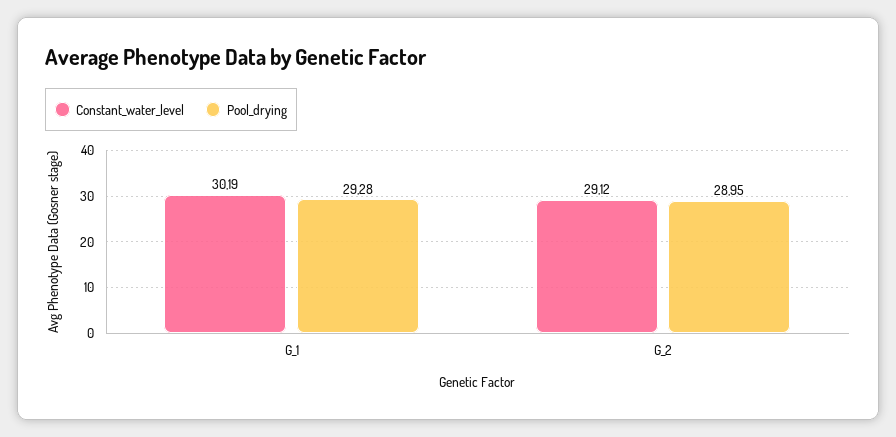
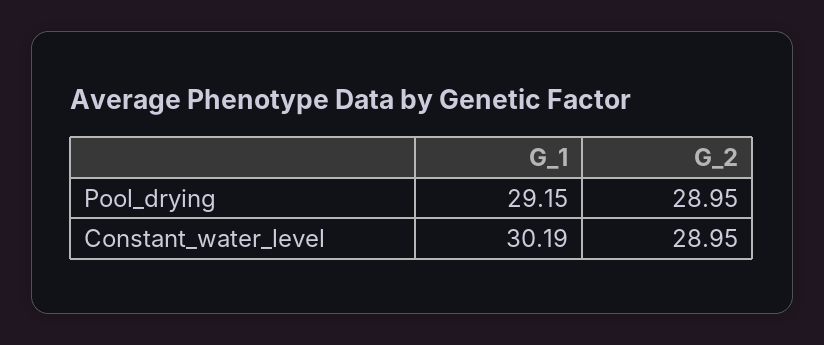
Pool_drying, G_1: 29.28 -> 29.15
Constant_water_level, G_2: 29.12 -> 28.95

